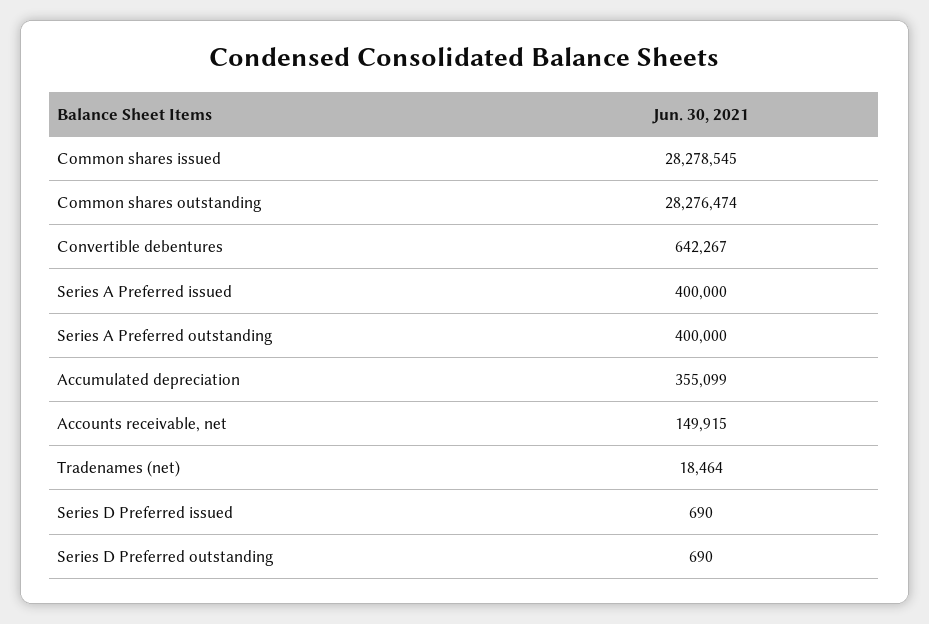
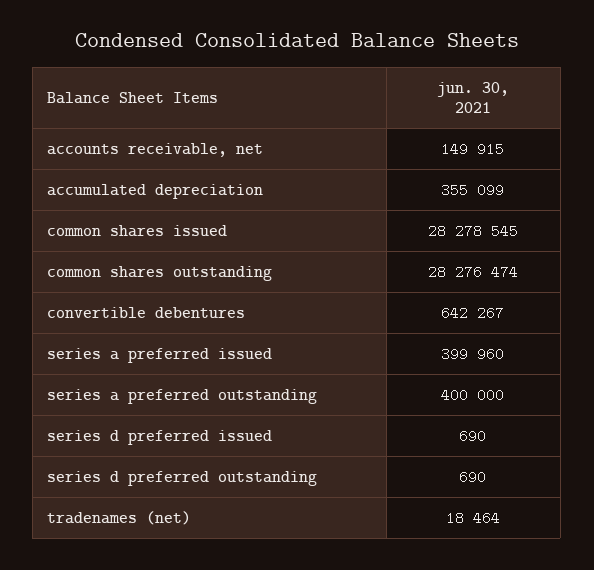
Series A Preferred issued: 400000 -> 399960

